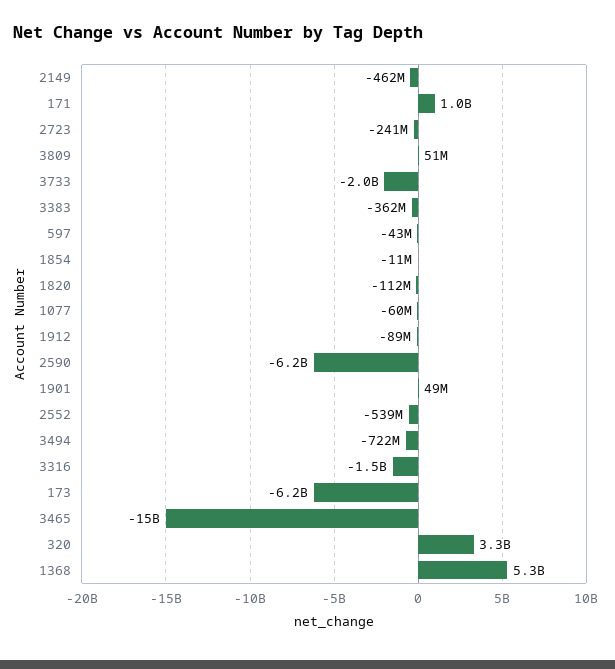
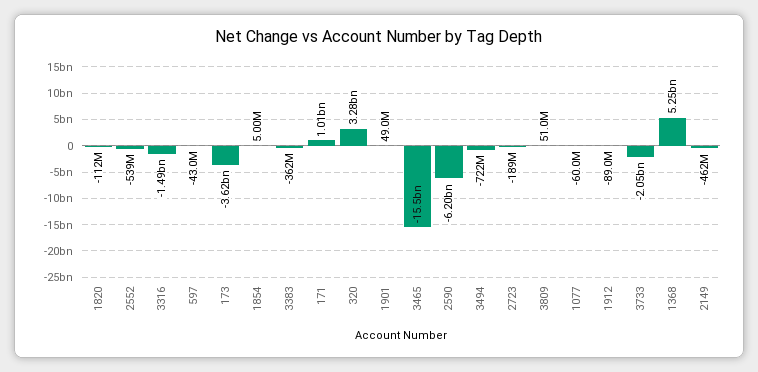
2723: -241000000 -> -189000000
1854: -11000000 -> 5000000
173: -6200000000 -> -3620000000

